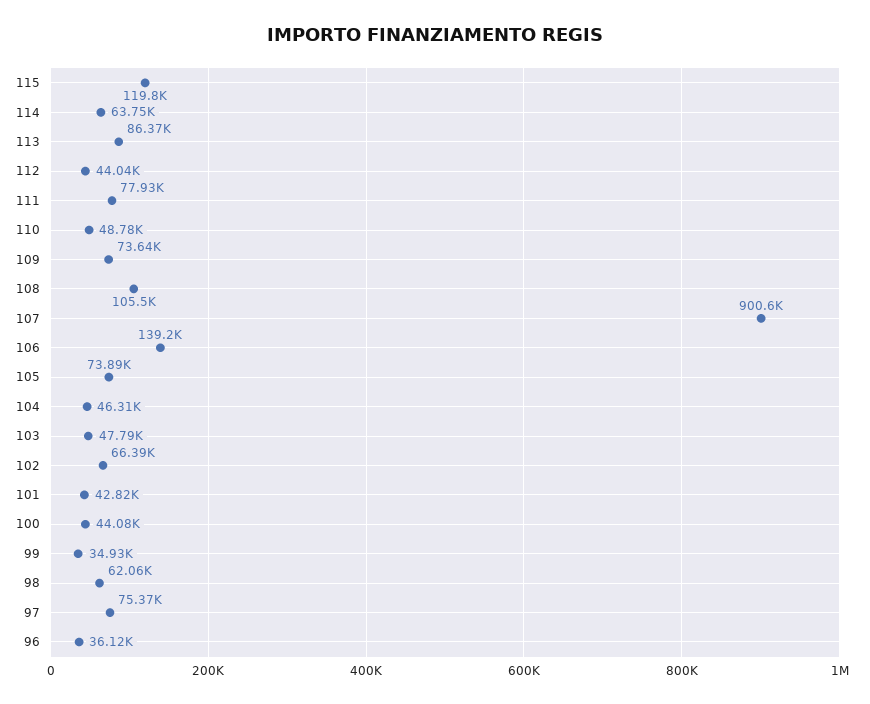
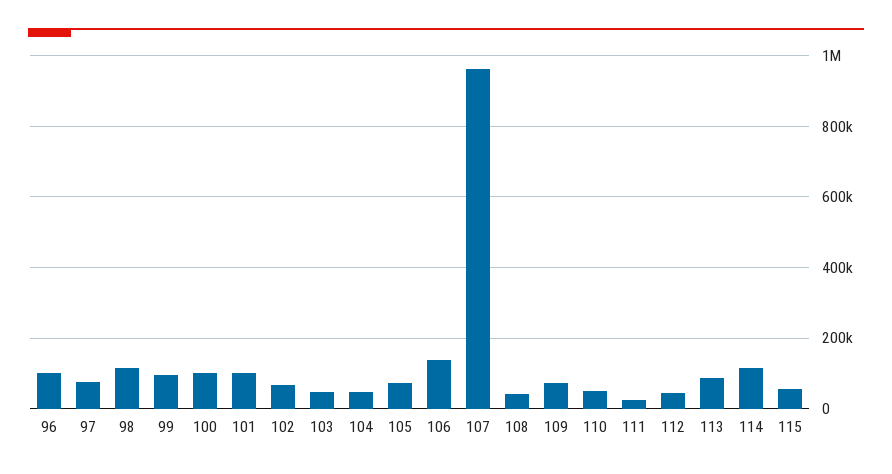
115: 119800 -> 60000
114: 63750 -> 120000
111: 77930 -> 20000
108: 105500 -> 40000
107: 900600 -> 960000
101: 42820 -> 100000
100: 44080 -> 100000
99: 34930 -> 100000
98: 62060 -> 120000
96: 36120 -> 100000

